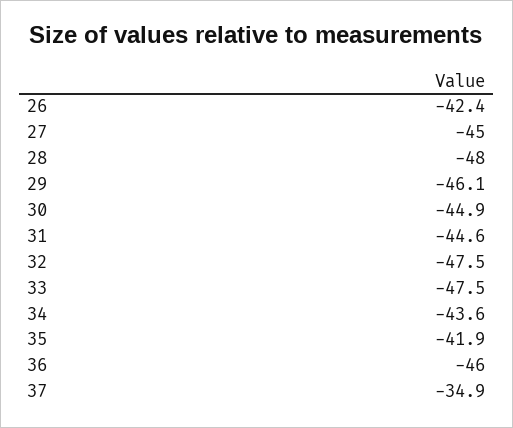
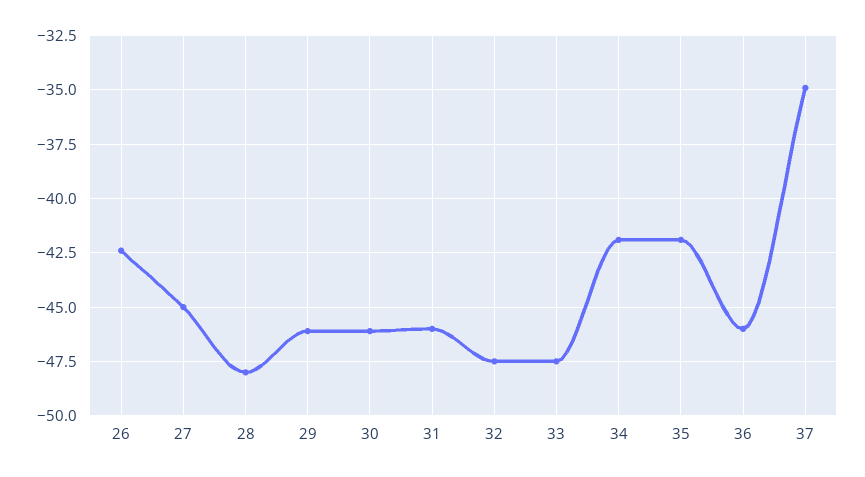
30: -44.9 -> -46
31: -44.6 -> -46
34: -43.6 -> -42

